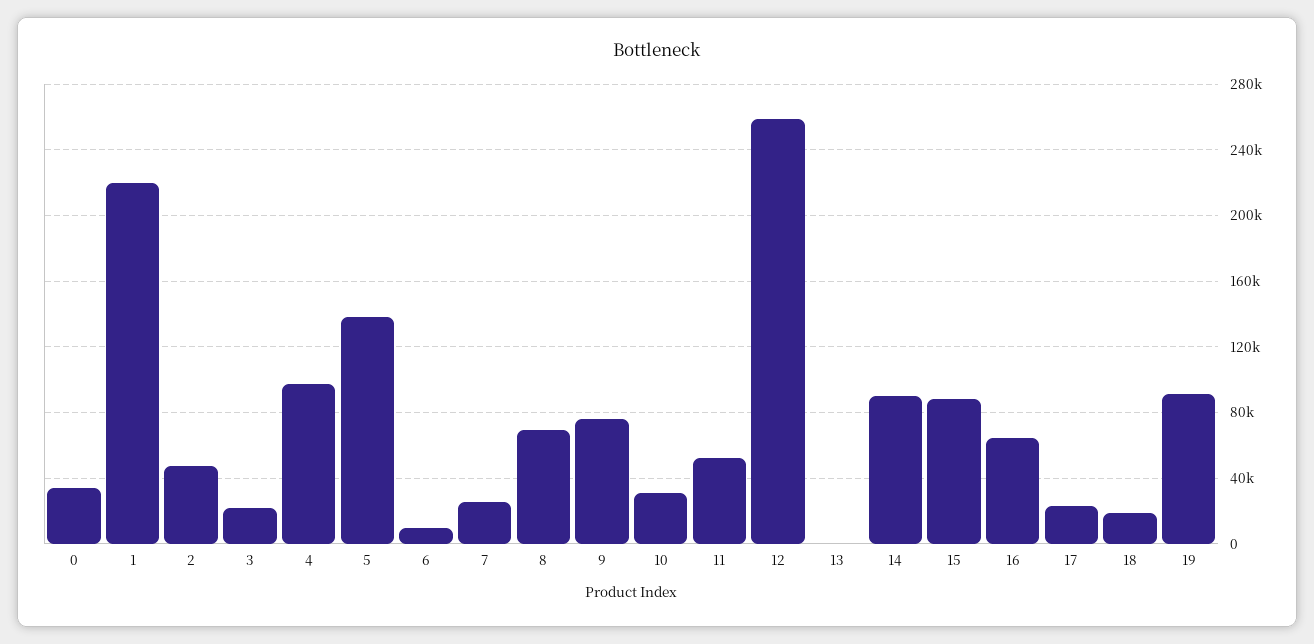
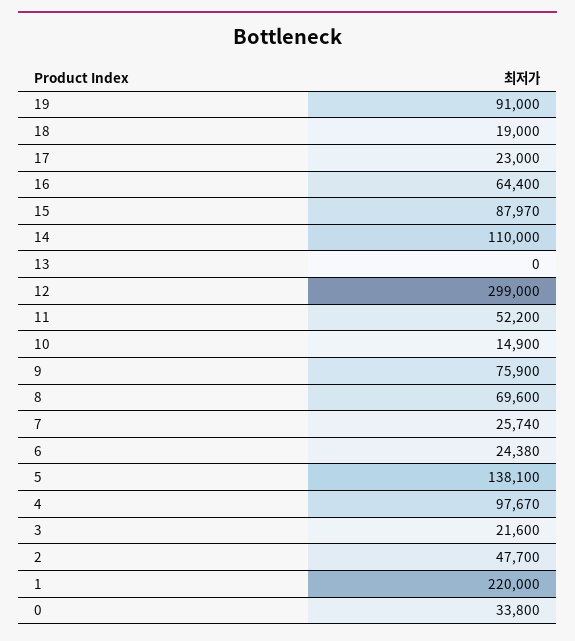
6: 10000 -> 24380
10: 30000 -> 14900
12: 260000 -> 299000
14: 90000 -> 110000

